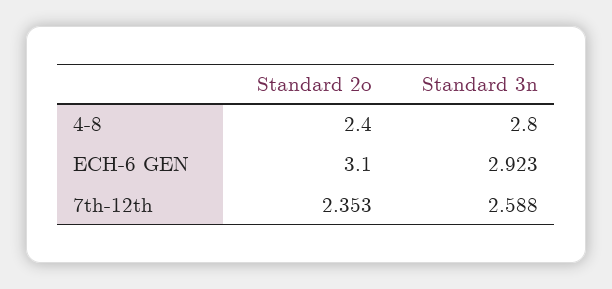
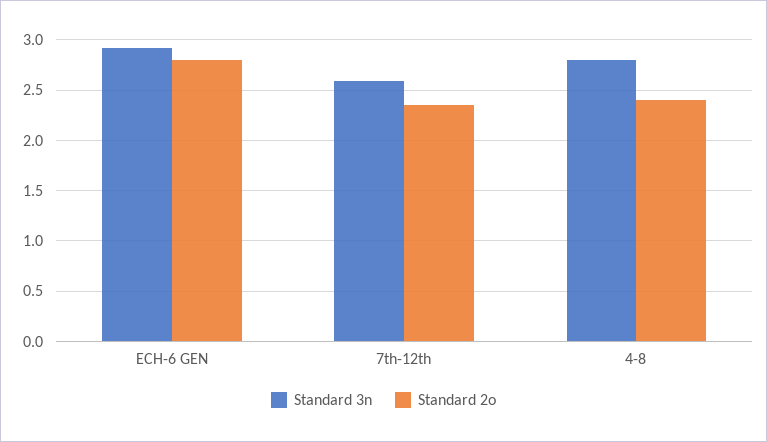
Standard 2o, ECH-6 GEN: 3.1 -> 2.8

